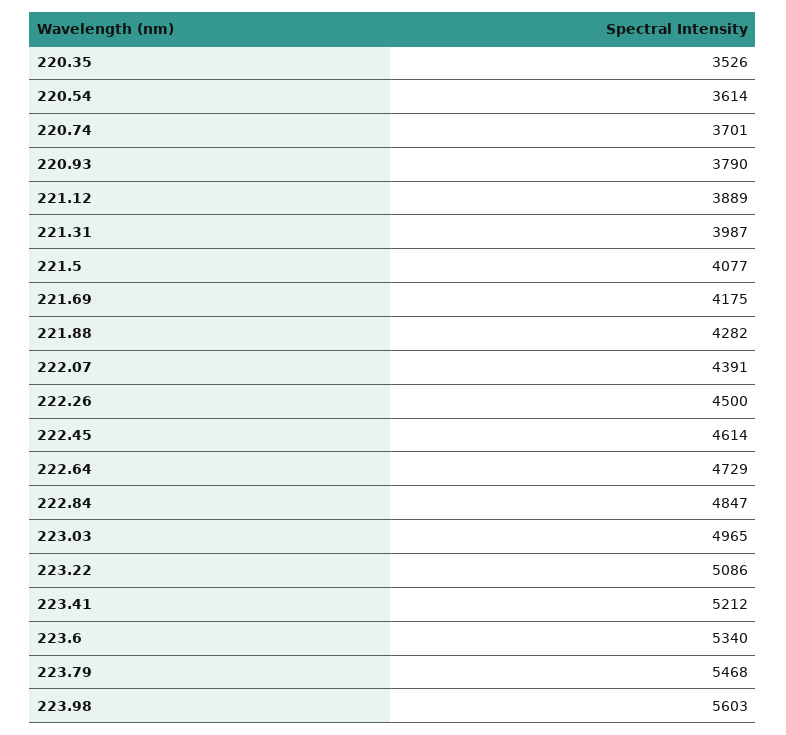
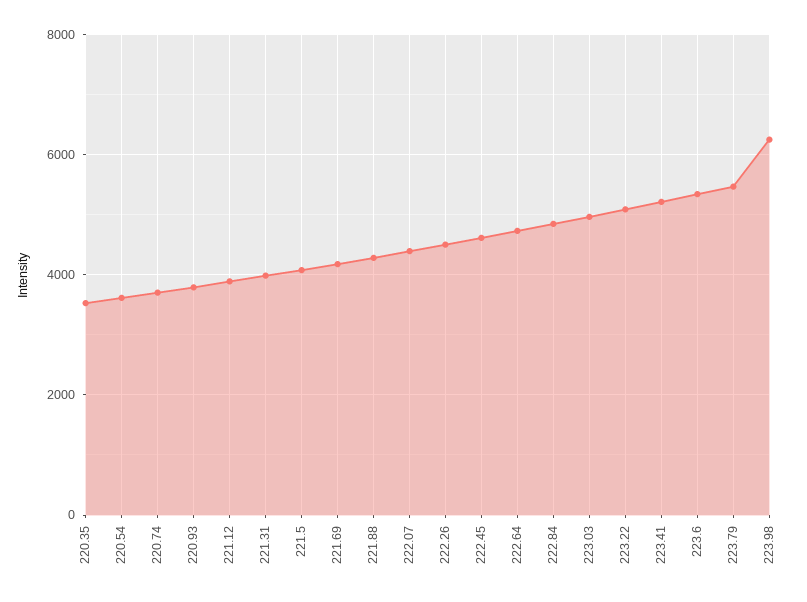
223.98: 5603 -> 6200

